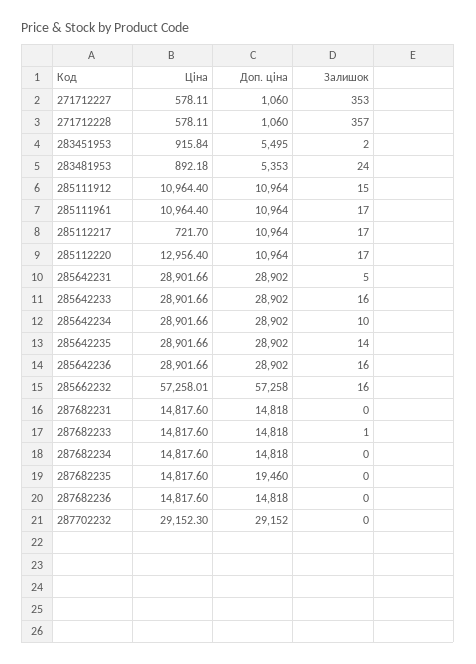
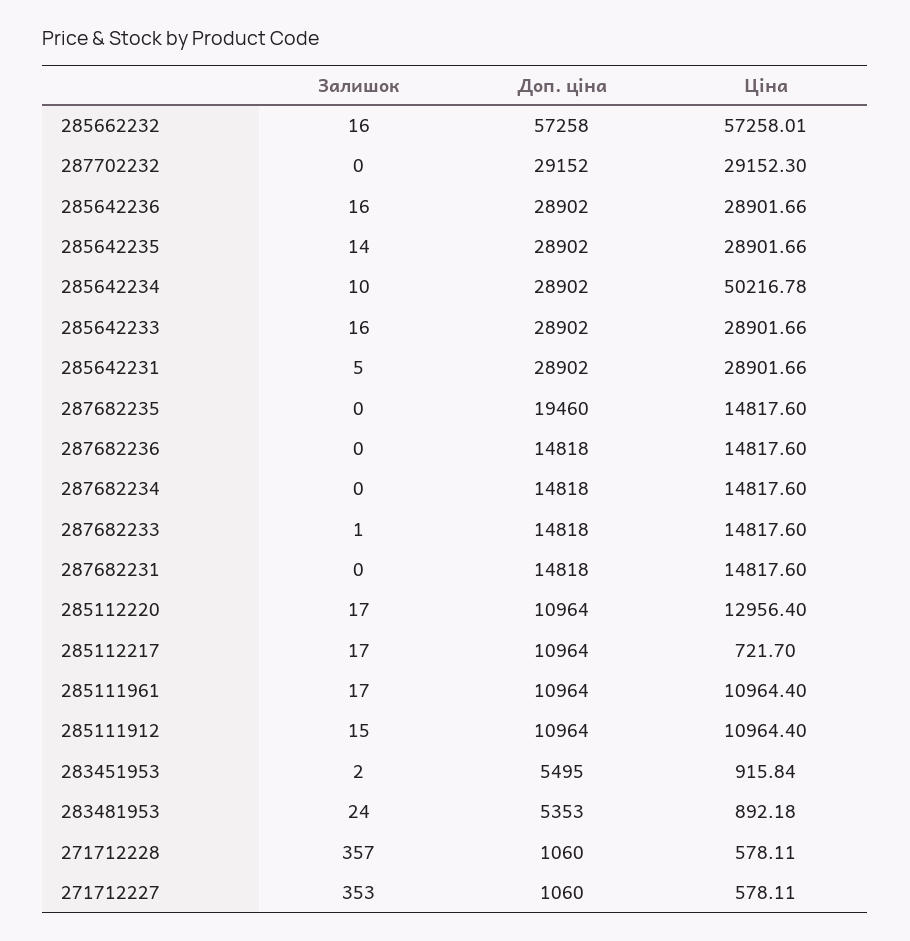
Ціна, 285642234: 28901.66 -> 50216.78

